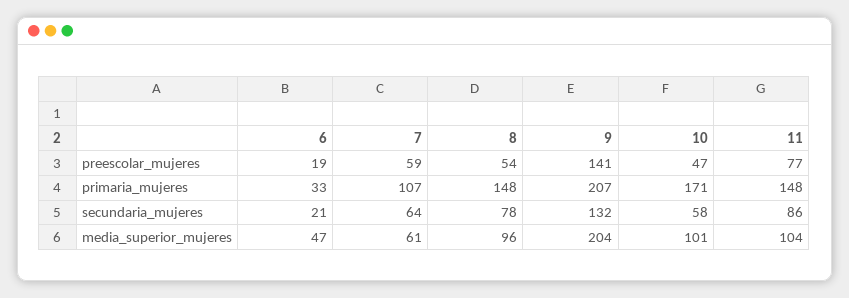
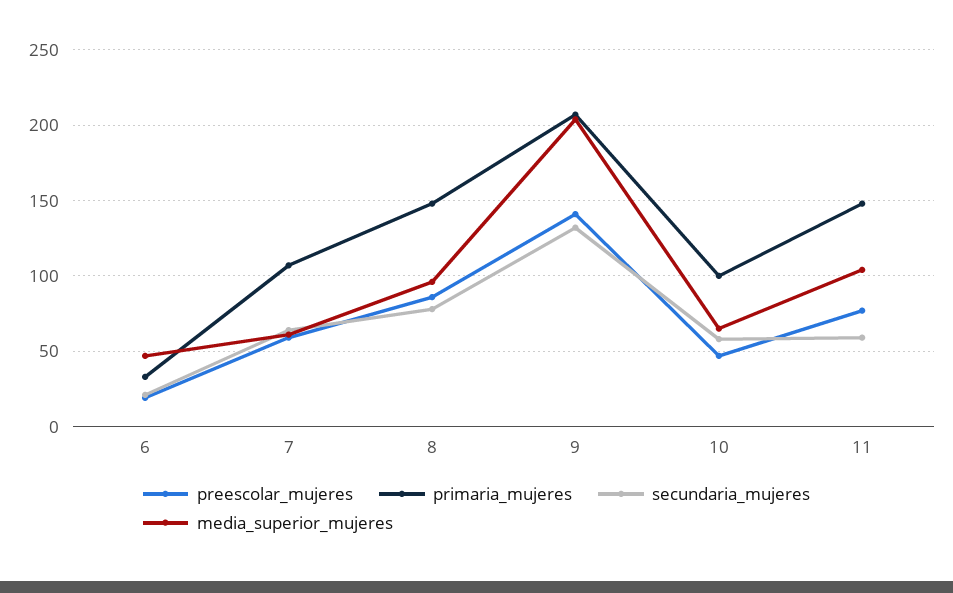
preescolar_mujeres, 8: 54 -> 85
primaria_mujeres, 10: 171 -> 100
secundaria_mujeres, 11: 86 -> 60
media_superior_mujeres, 10: 101 -> 65

